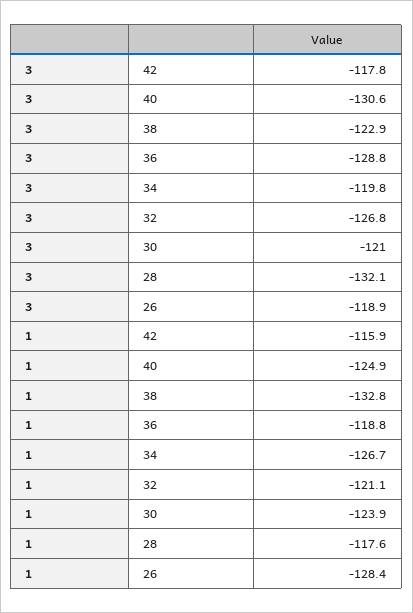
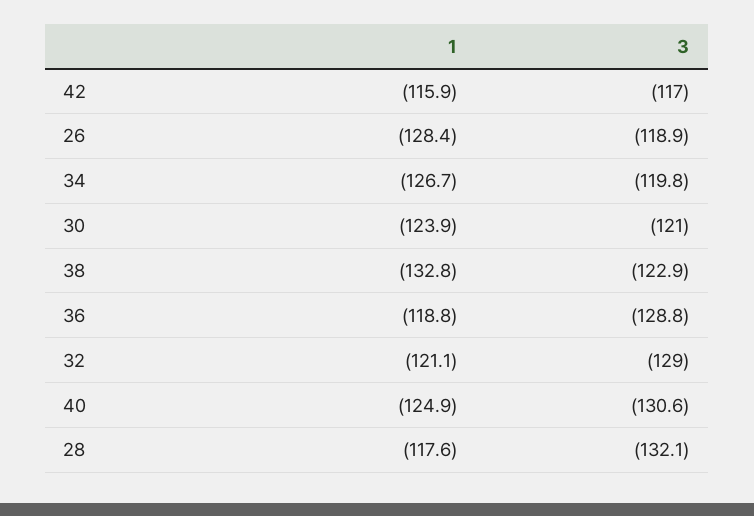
3, 42: -117.8 -> -117
3, 32: -126.8 -> -129

